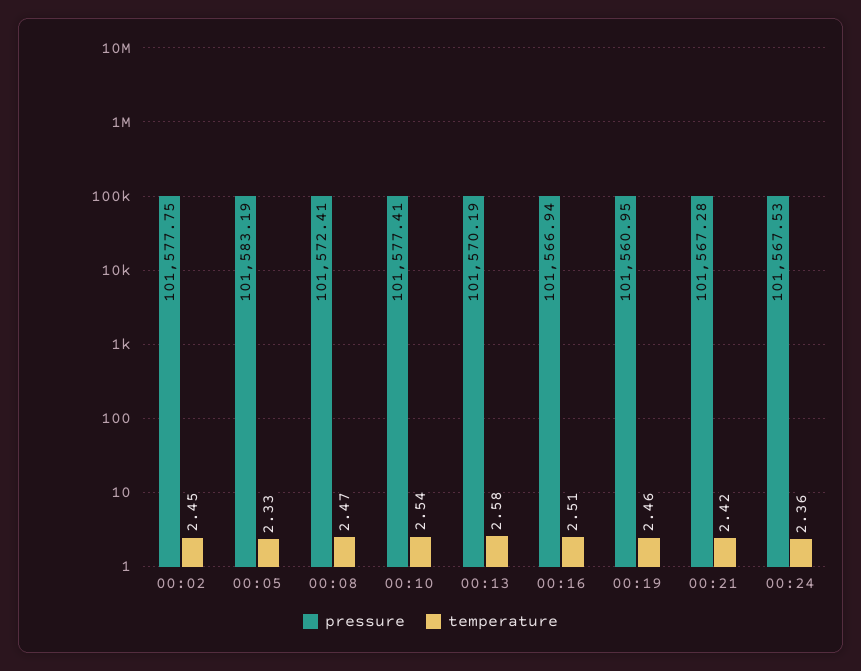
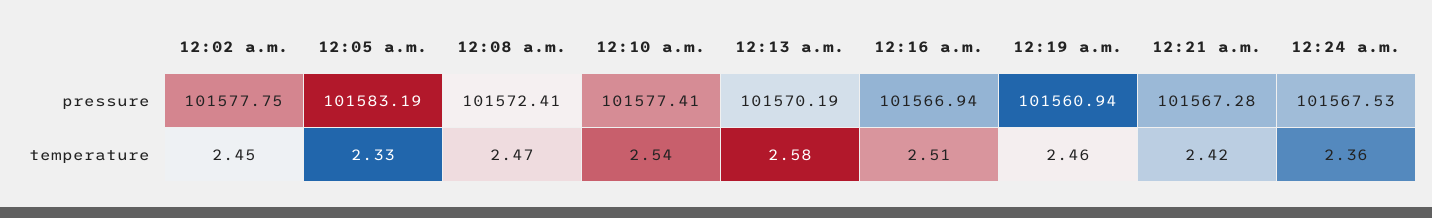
pressure, 00:19: 101560.95 -> 101560.94

